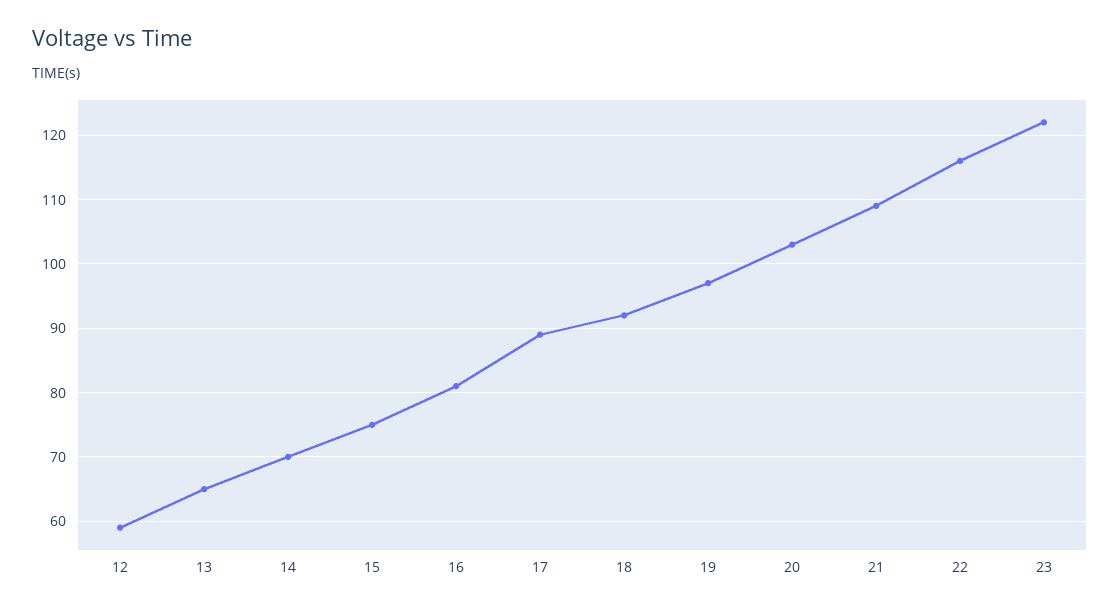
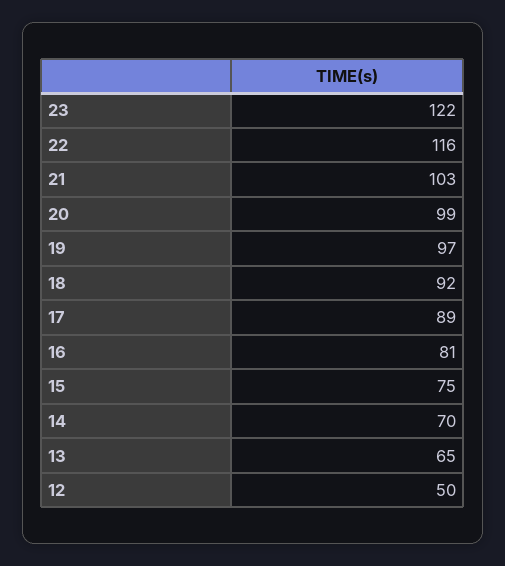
12: 59 -> 50
20: 103 -> 99
21: 109 -> 103

